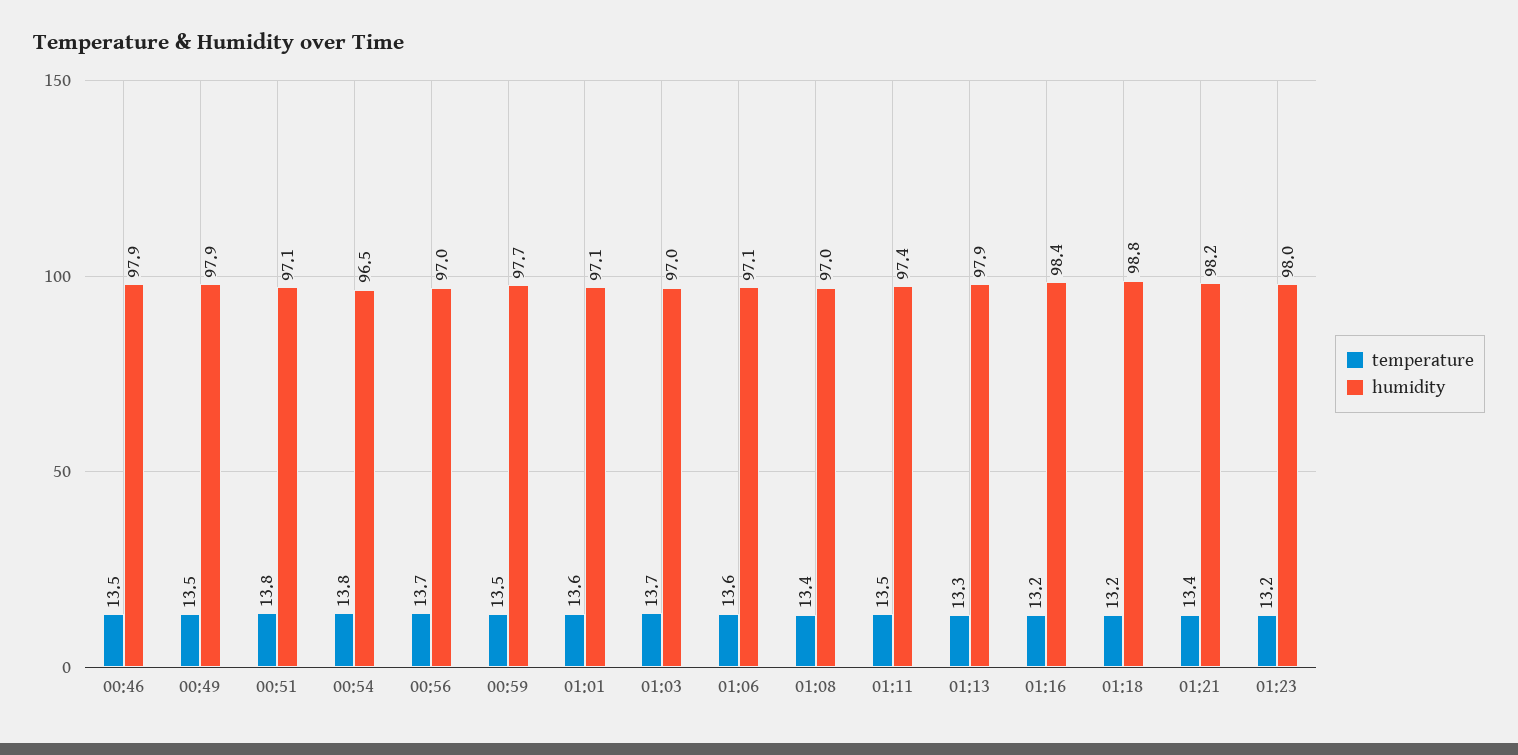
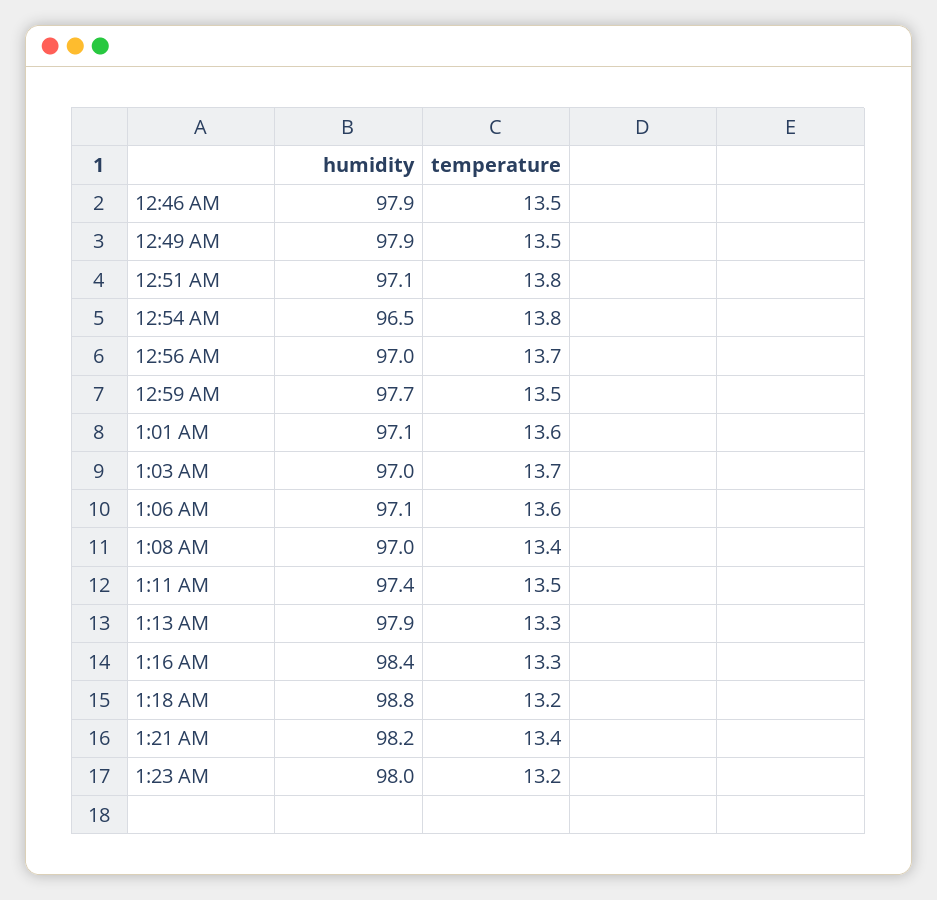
temperature, 01:16: 13.2 -> 13.3

